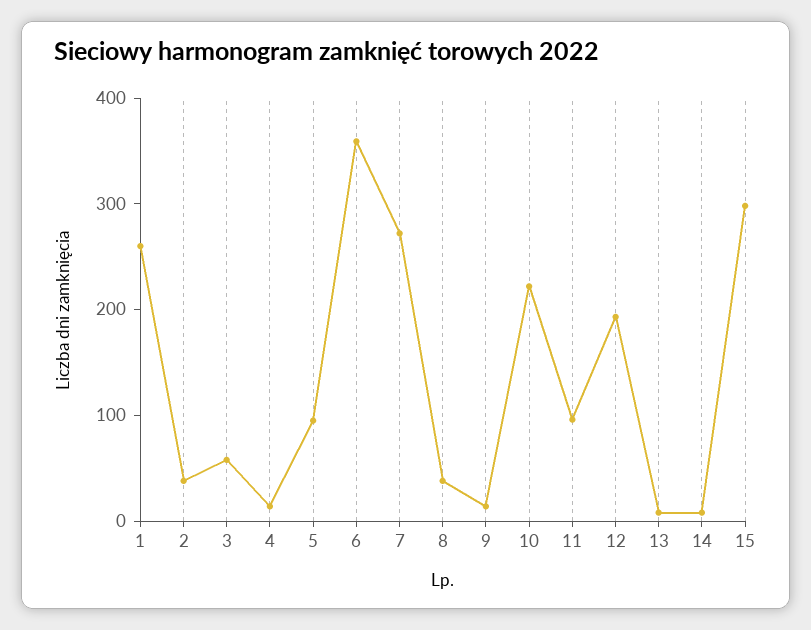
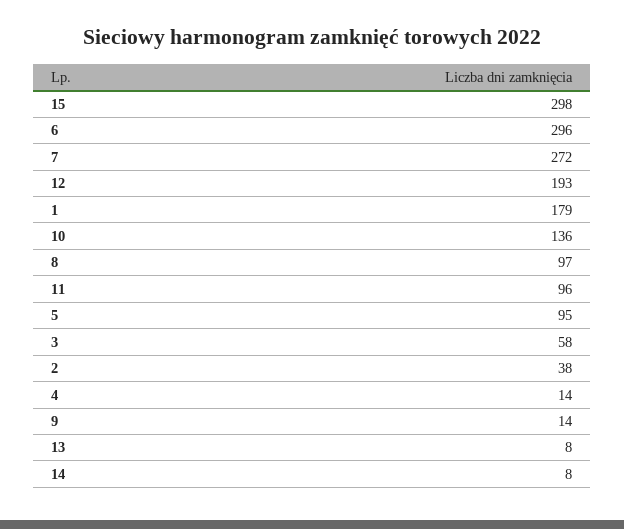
1: 260 -> 179
6: 360 -> 296
8: 40 -> 97
10: 220 -> 136

